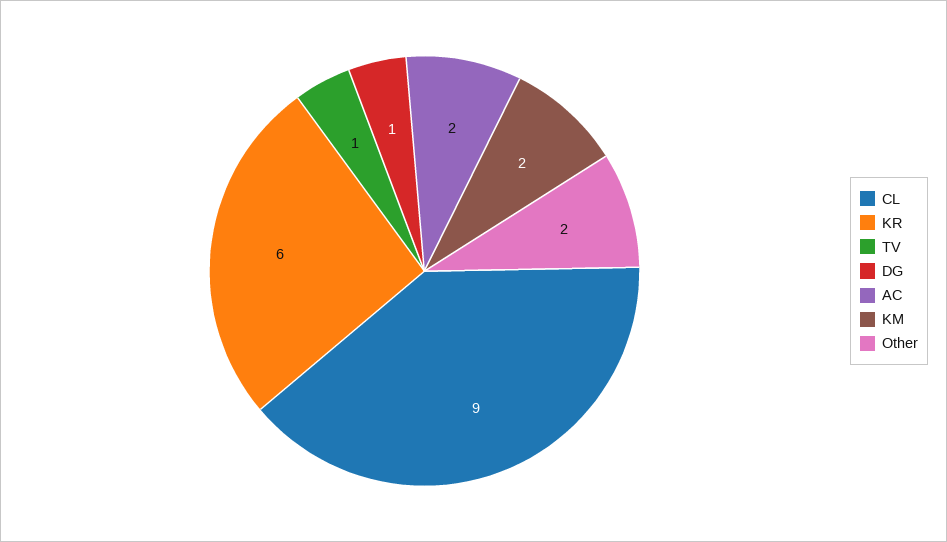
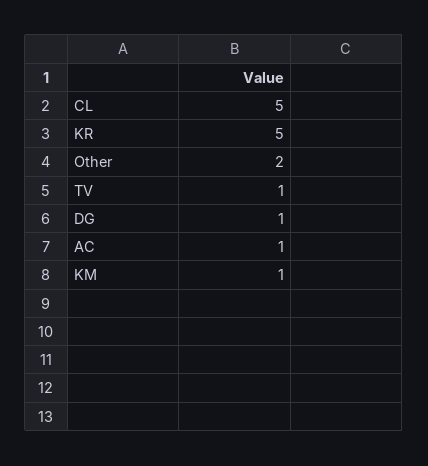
CL: 9 -> 5
KR: 6 -> 5
AC: 2 -> 1
KM: 2 -> 1

